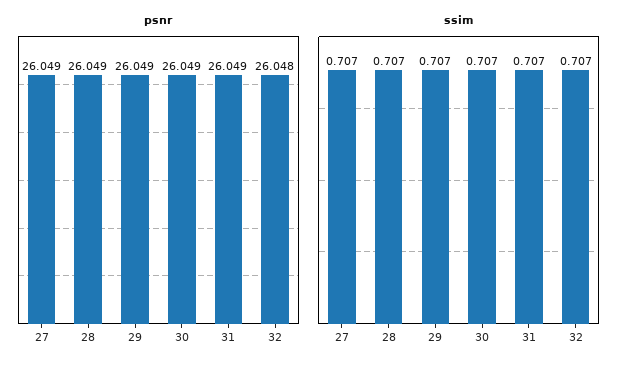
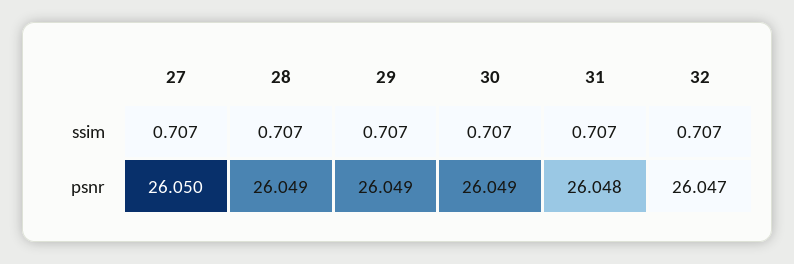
psnr, 27: 26.049 -> 26.05
psnr, 31: 26.049 -> 26.048
psnr, 32: 26.048 -> 26.047

